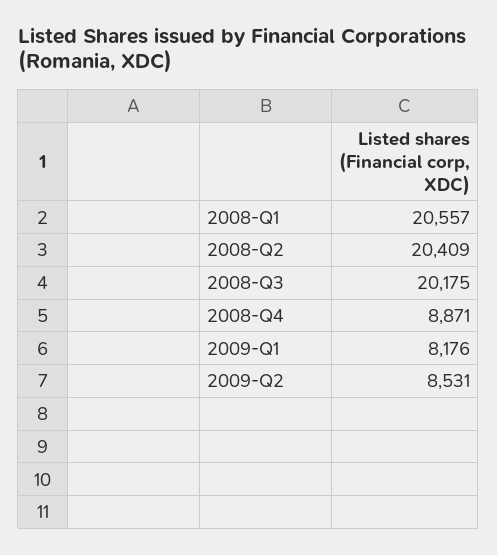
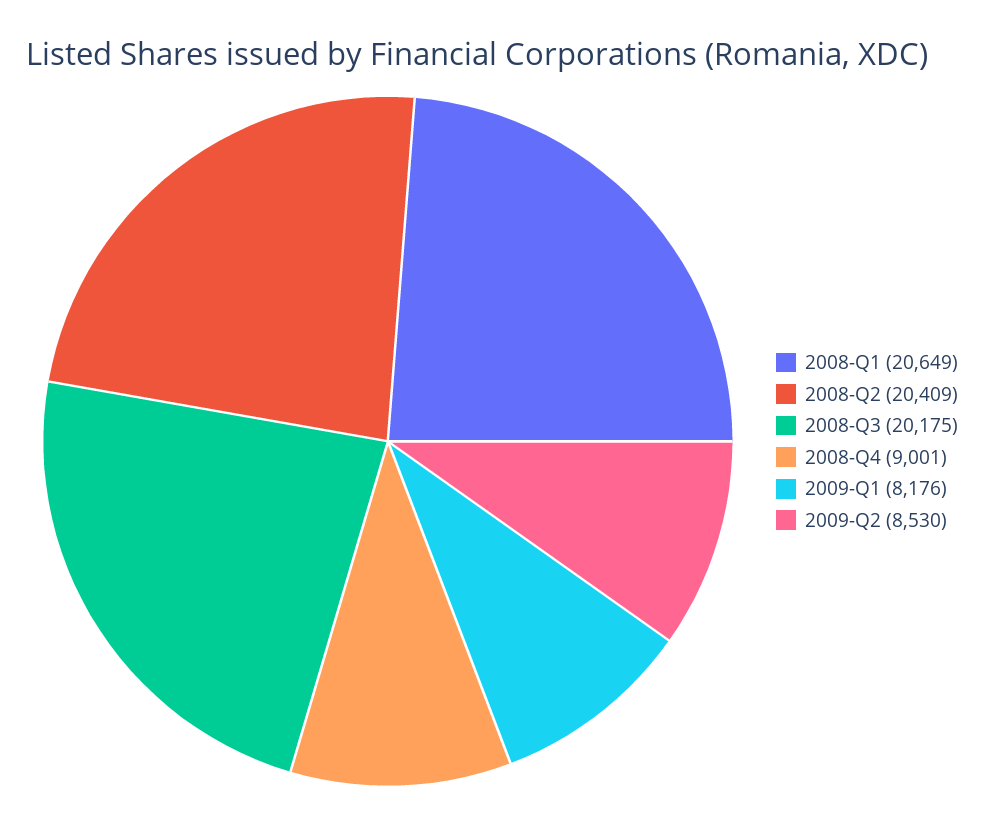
2008-Q1: 20557 -> 20649
2008-Q4: 8871 -> 9001
2009-Q2: 8531 -> 8530

